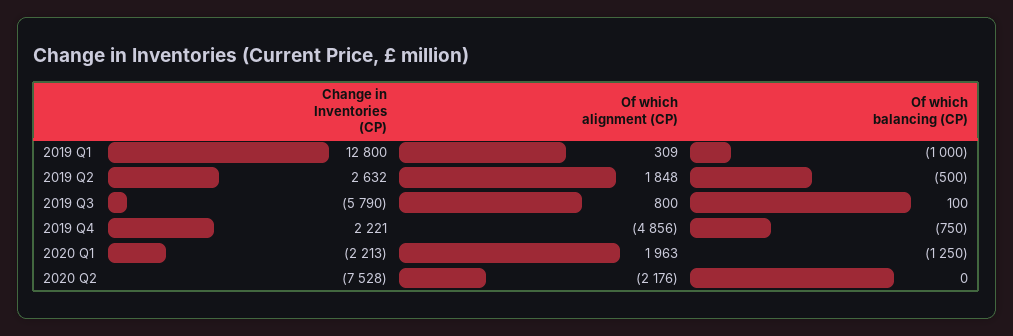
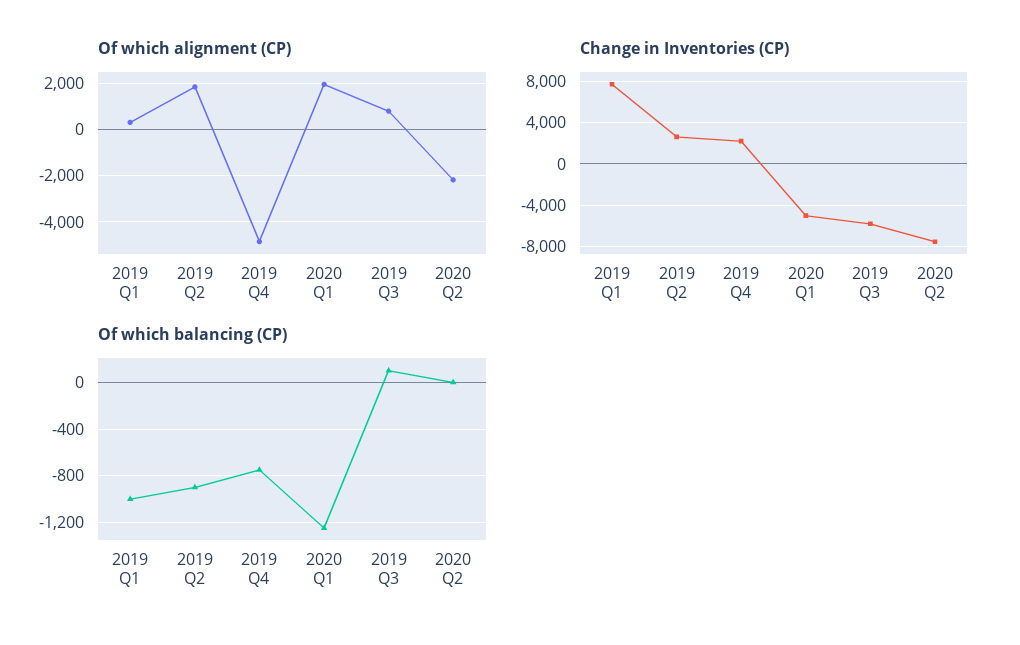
Change in Inventories (CP), 2019 Q1: 12800 -> 8000
Of which balancing (CP), 2019 Q2: -500 -> -900
Change in Inventories (CP), 2020 Q1: -2213 -> -5000

